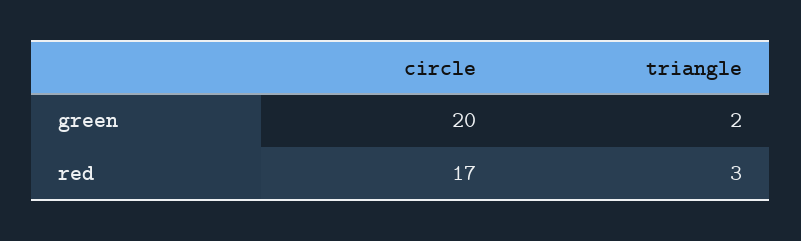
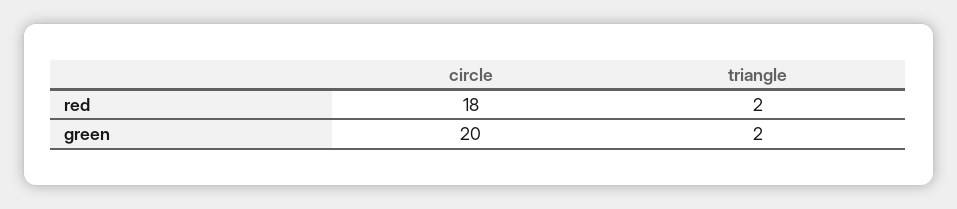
circle, red: 17 -> 18
triangle, red: 3 -> 2

